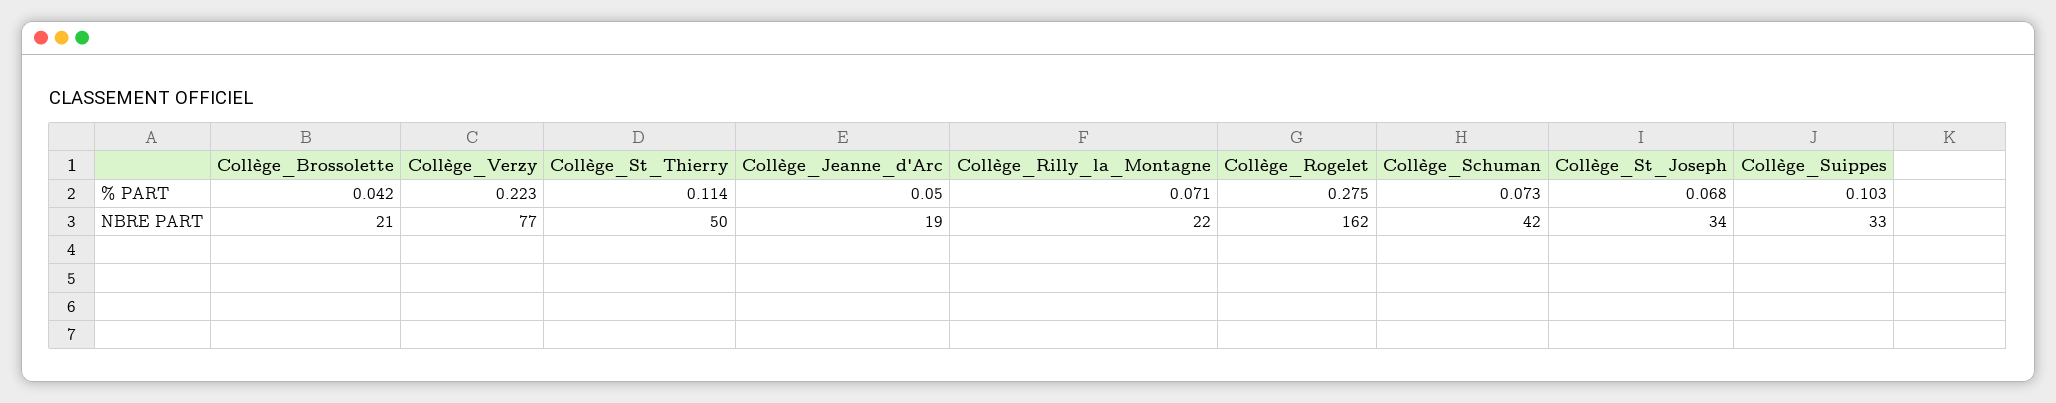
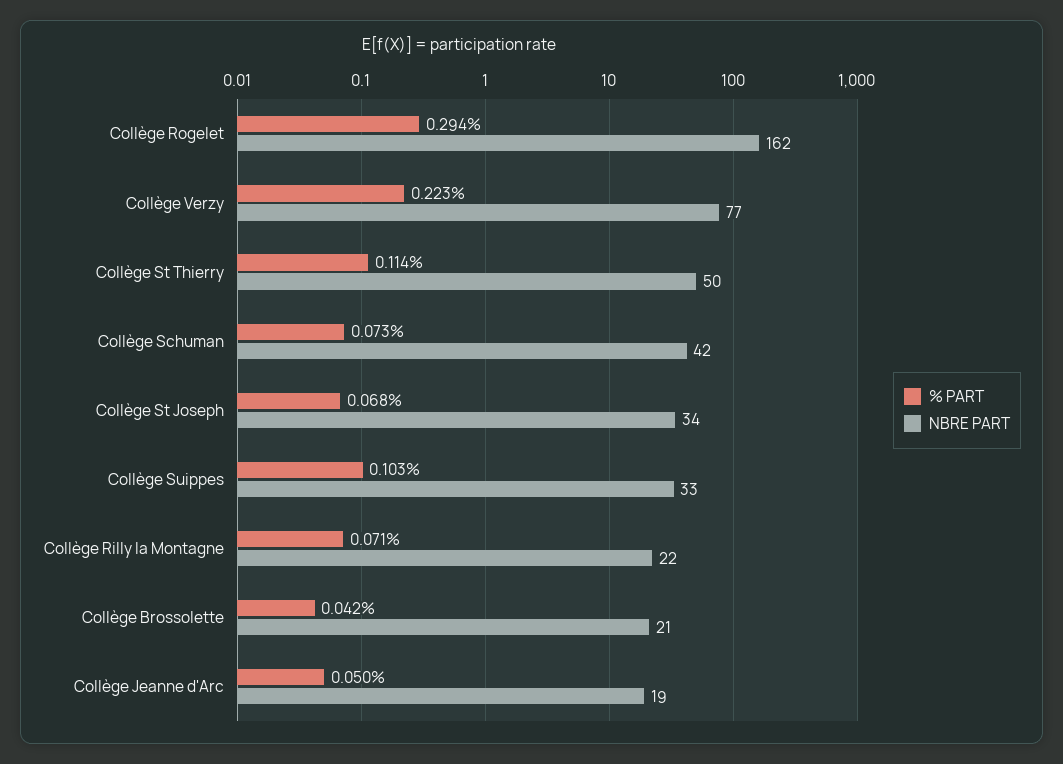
% PART, Collège_Rogelet: 0.275 -> 0.294

